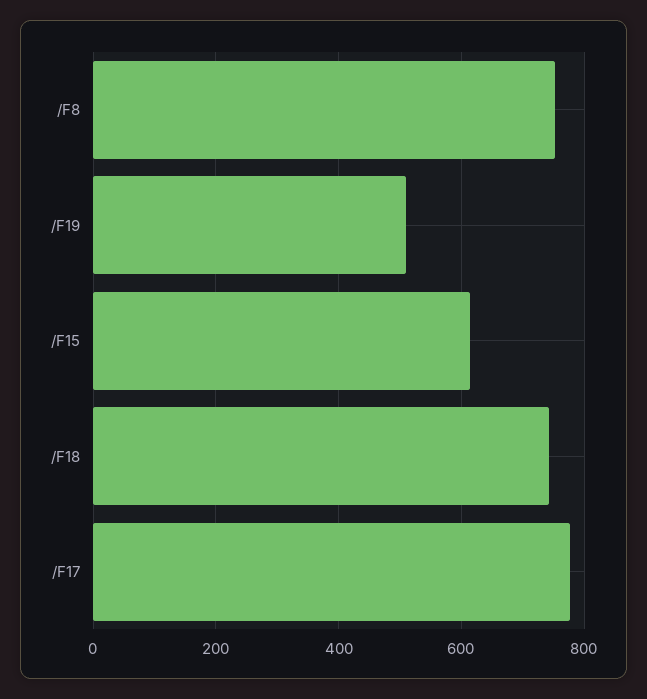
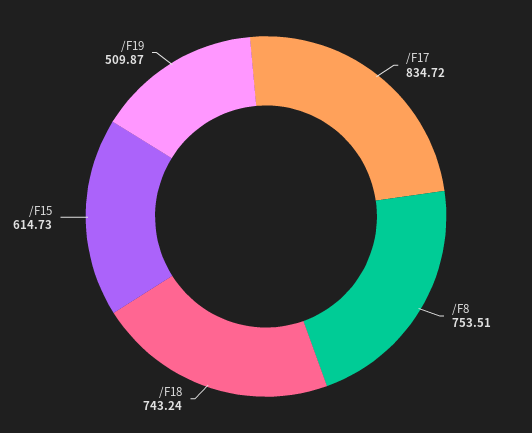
/F17: 780 -> 834.72

